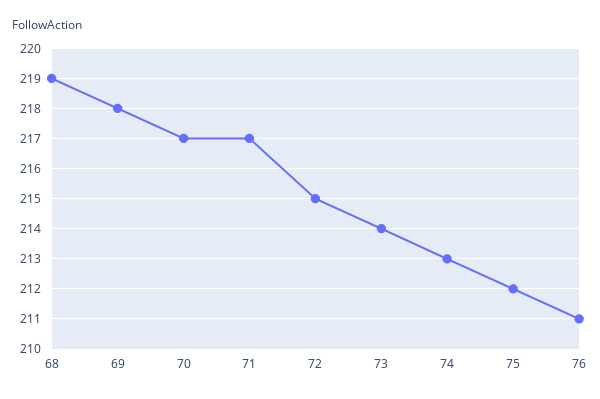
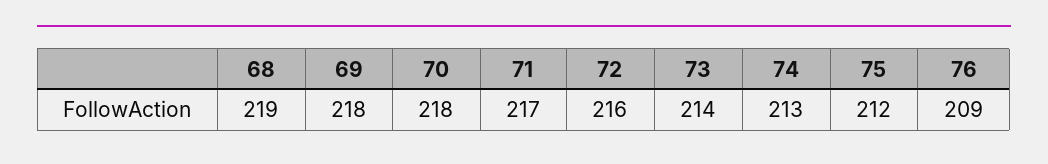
70: 217 -> 218
72: 215 -> 216
76: 211 -> 209

